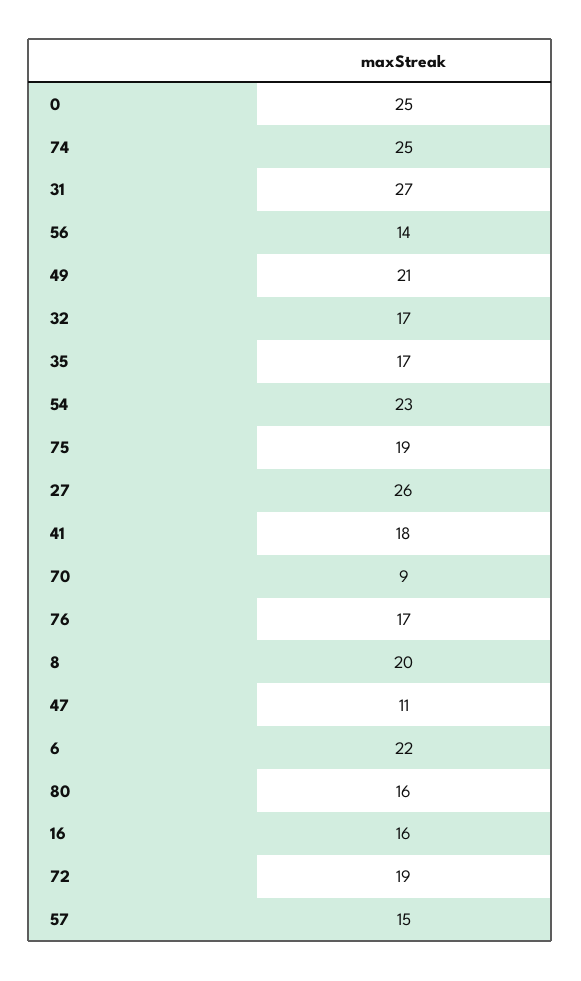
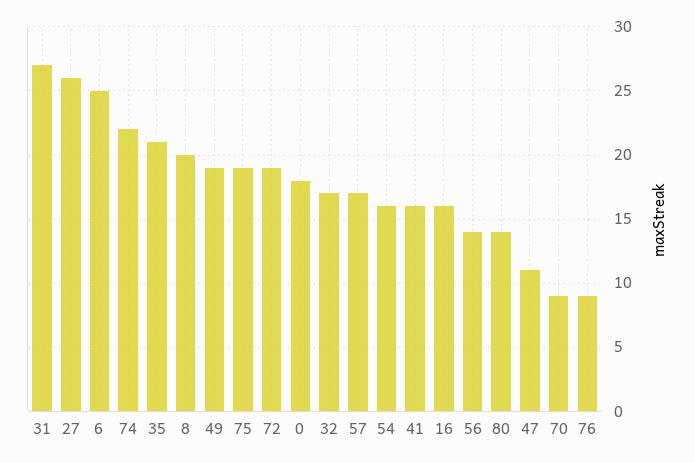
0: 25 -> 18
74: 25 -> 22
49: 21 -> 19
35: 17 -> 21
54: 23 -> 16
41: 18 -> 16
76: 17 -> 9
6: 22 -> 25
80: 16 -> 14
57: 15 -> 17

